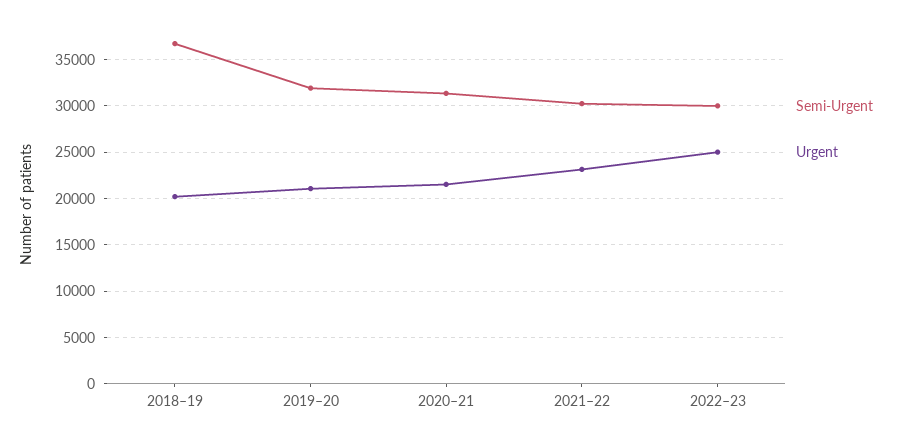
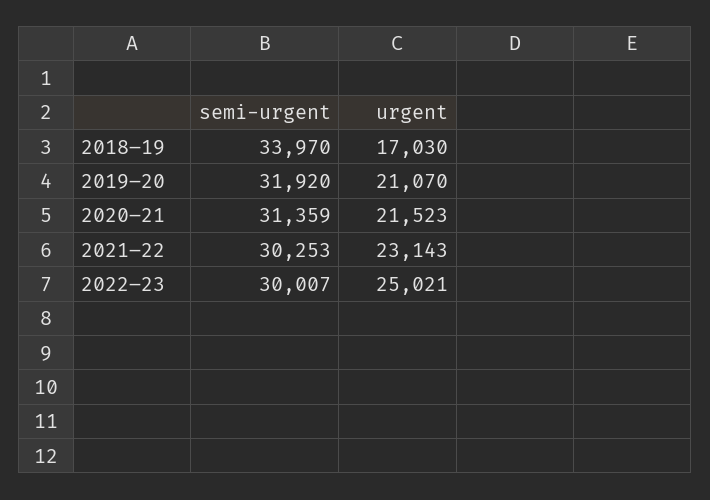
Semi-Urgent, 2018–19: 37000 -> 33970
Urgent, 2018–19: 20000 -> 17030

